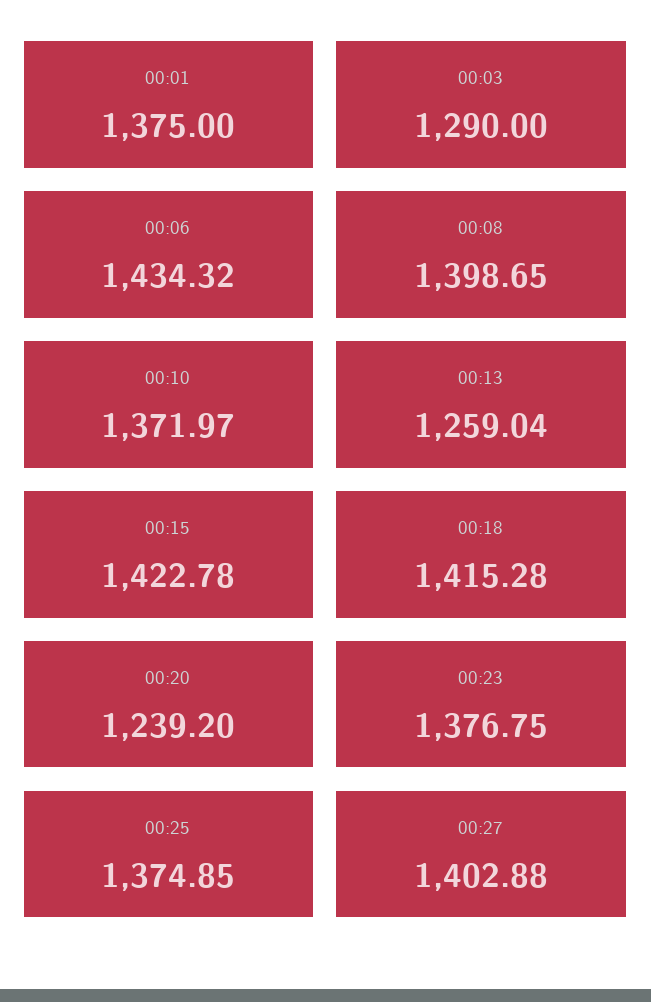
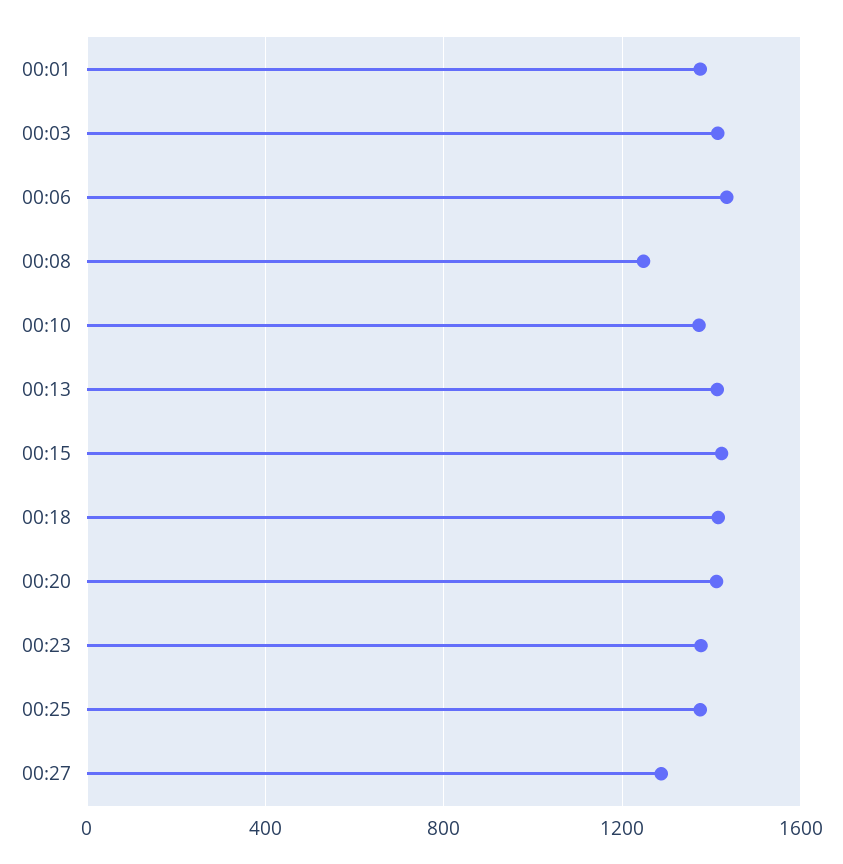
00:03: 1290 -> 1400
00:08: 1398.65 -> 1250
00:13: 1259.04 -> 1400
00:20: 1239.2 -> 1400
00:27: 1402.88 -> 1300

